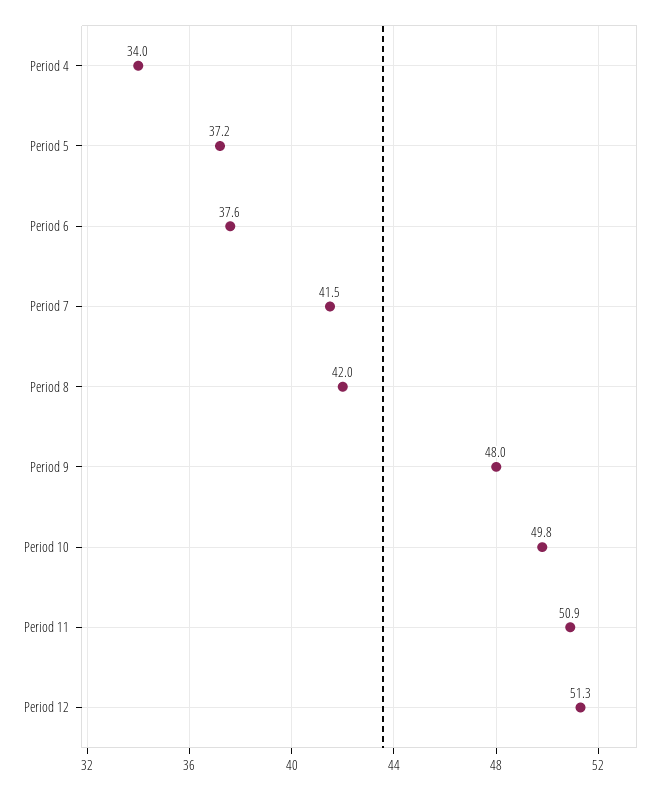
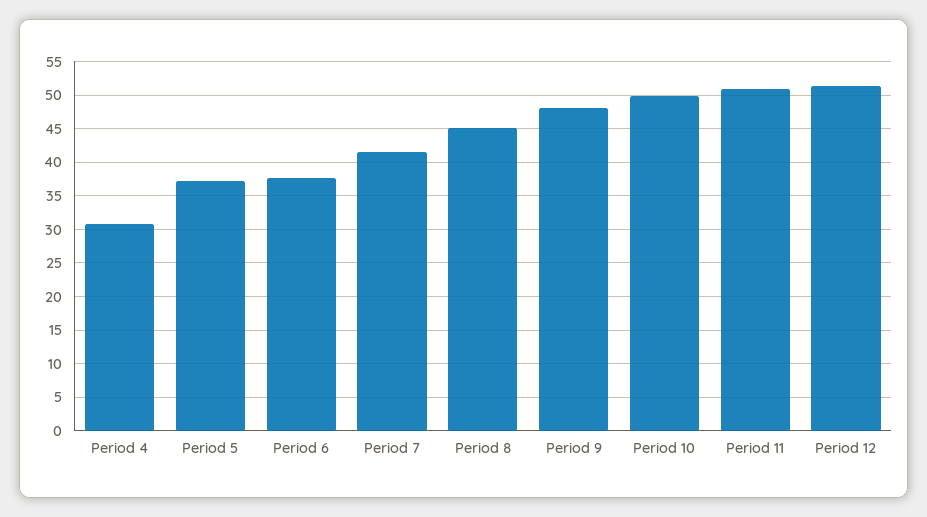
Period 4: 34 -> 31
Period 8: 42 -> 45

